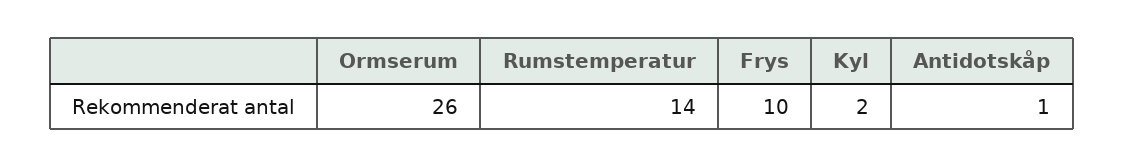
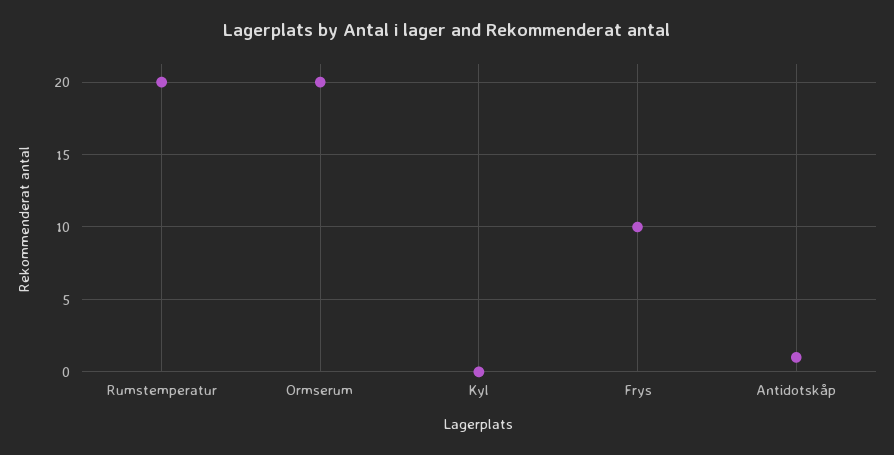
Ormserum: 26 -> 20
Rumstemperatur: 14 -> 20
Kyl: 2 -> 0

